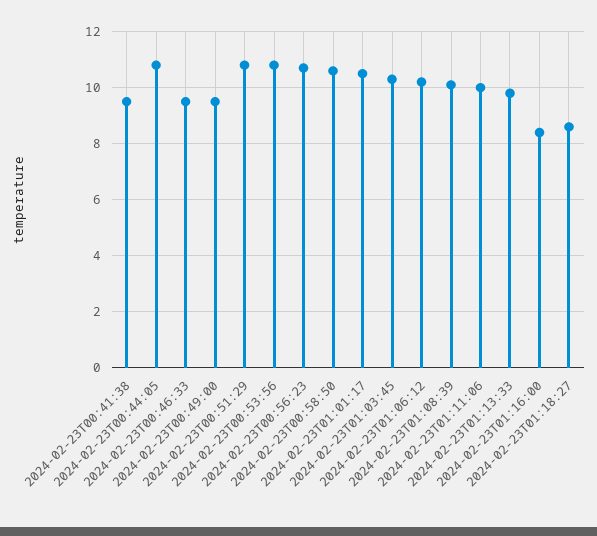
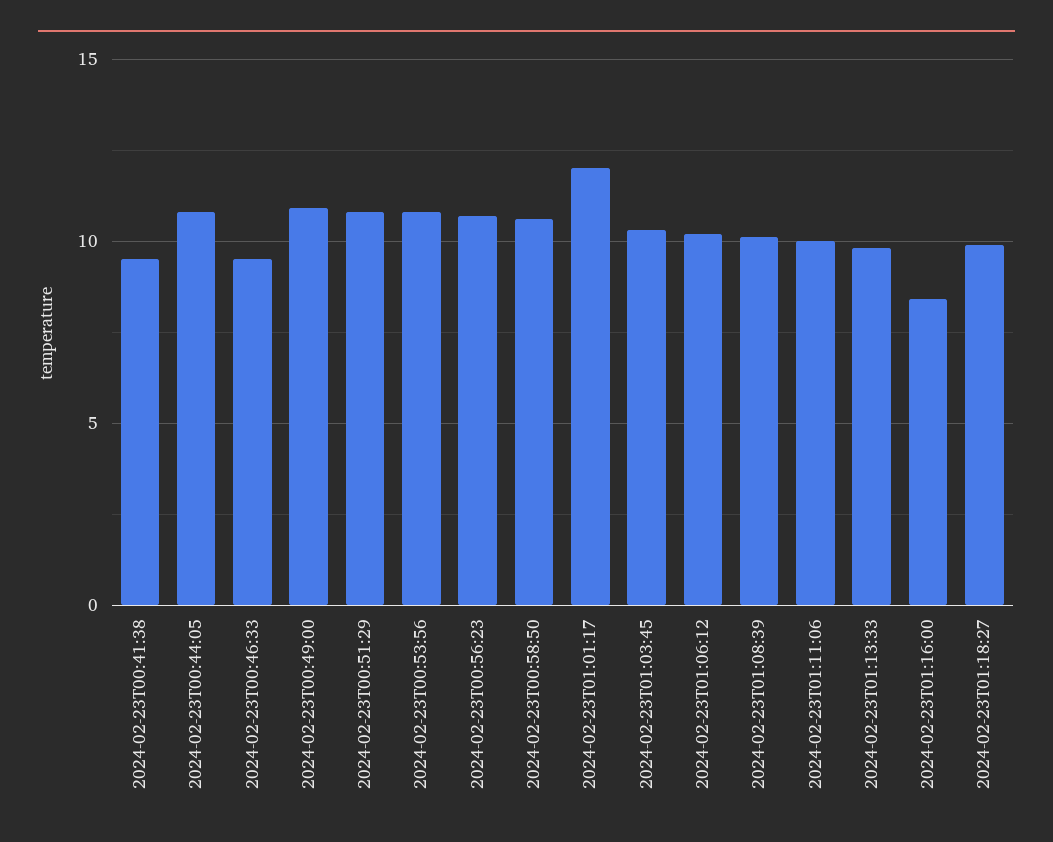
2024-02-23T00:49:00: 9.5 -> 11
2024-02-23T01:01:17: 10.5 -> 12
2024-02-23T01:18:27: 8.5 -> 10

